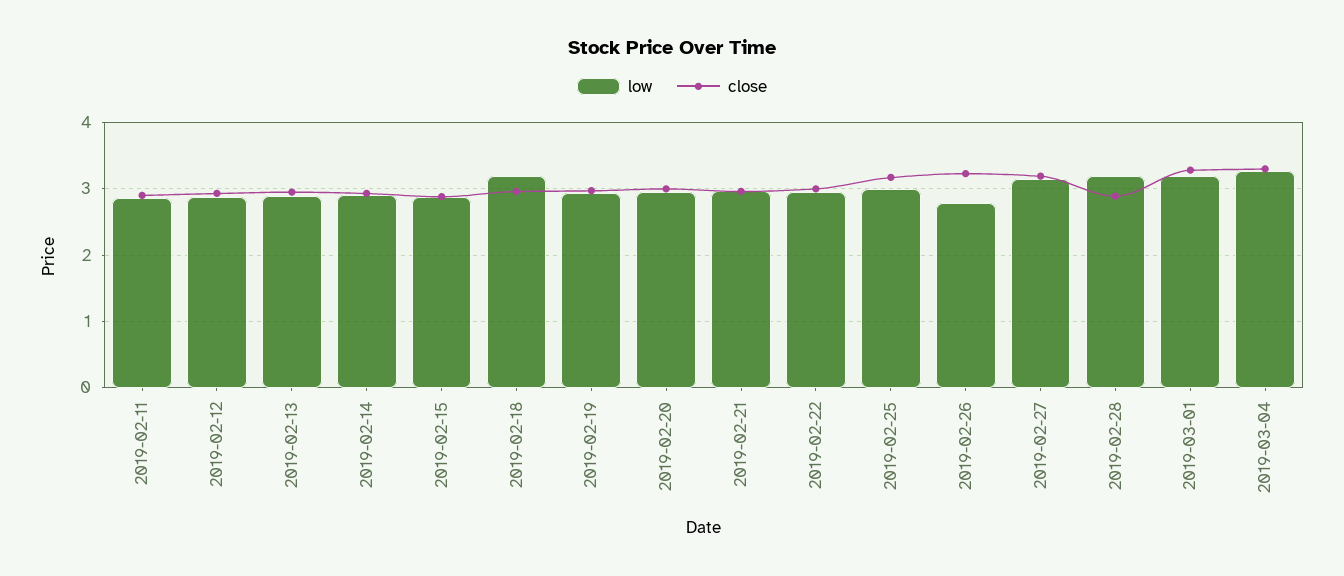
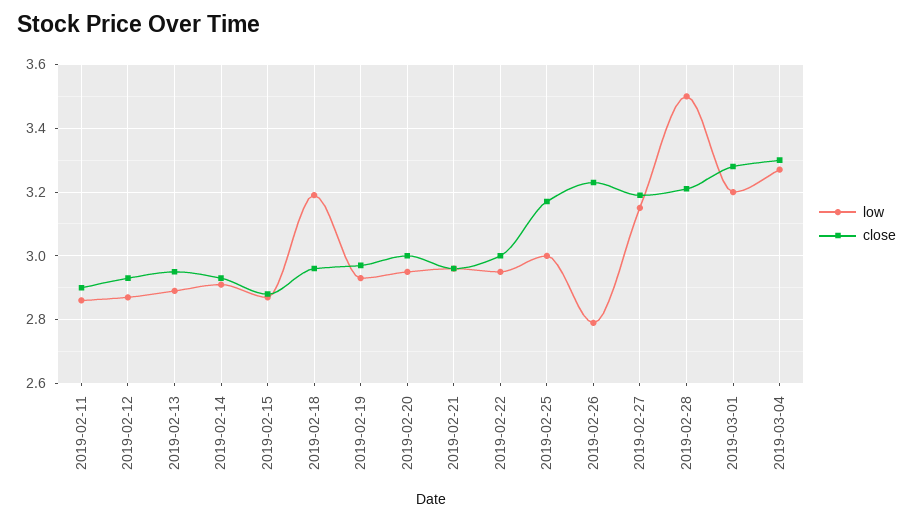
low, 2019-02-28: 3.2 -> 3.5
close, 2019-02-28: 2.9 -> 3.2

